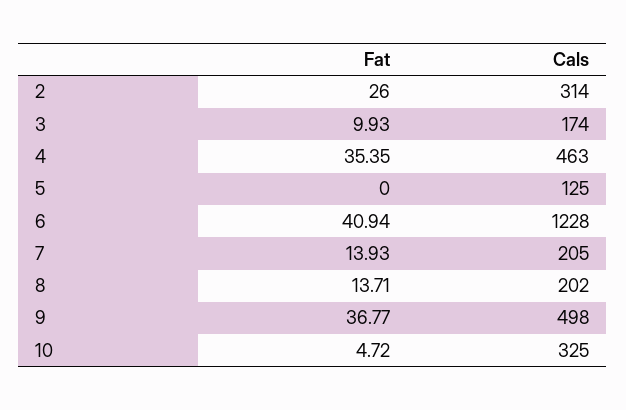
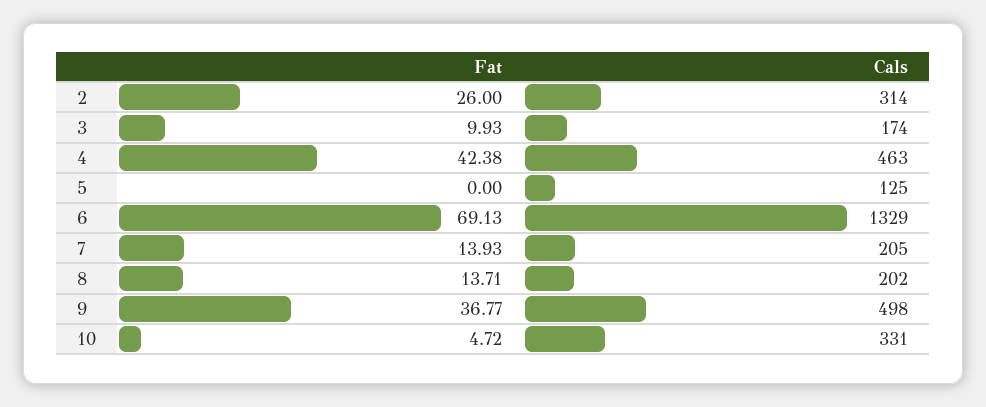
Fat, 4: 35.35 -> 42.38
Fat, 6: 40.94 -> 69.13
Cals, 6: 1228 -> 1329
Cals, 10: 325 -> 331

